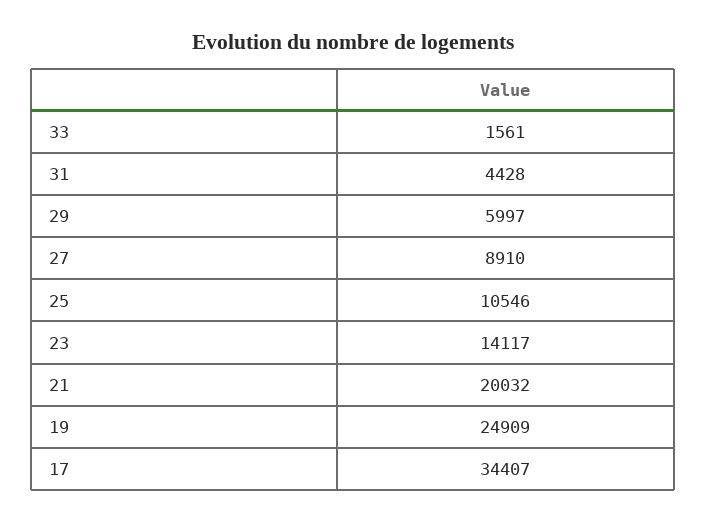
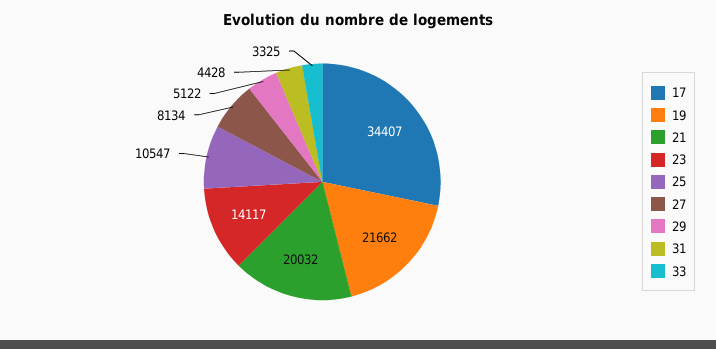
33: 1561 -> 3325
29: 5997 -> 5122
27: 8910 -> 8134
25: 10546 -> 10547
19: 24909 -> 21662

